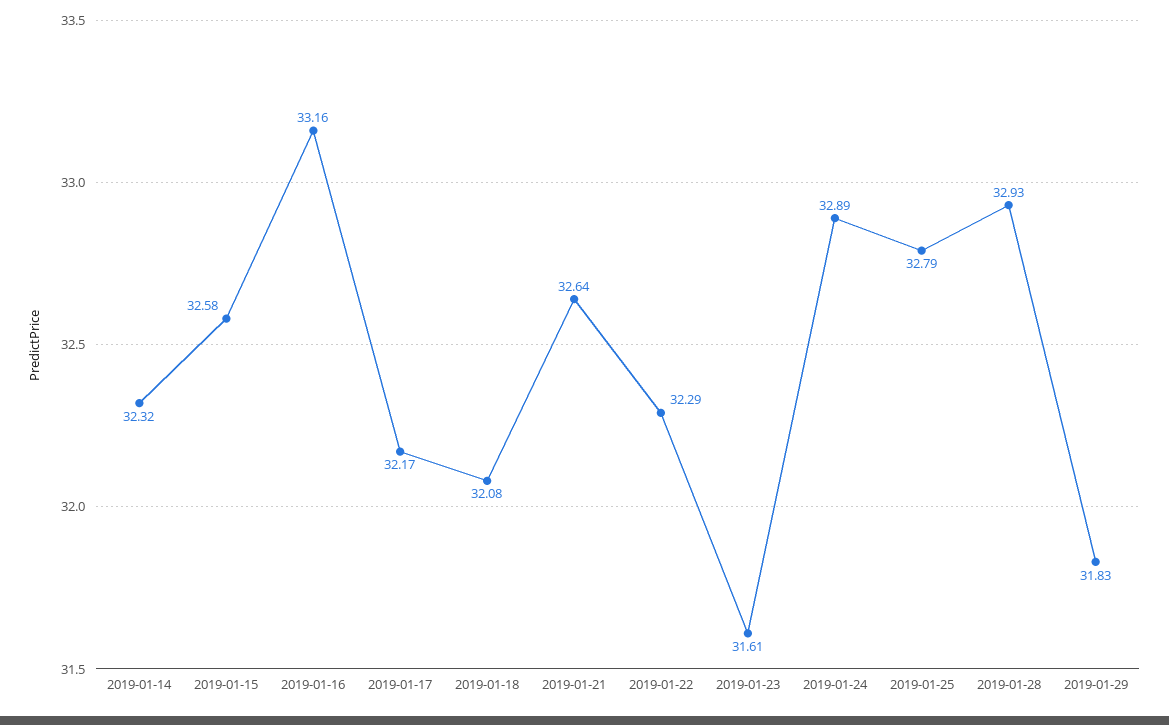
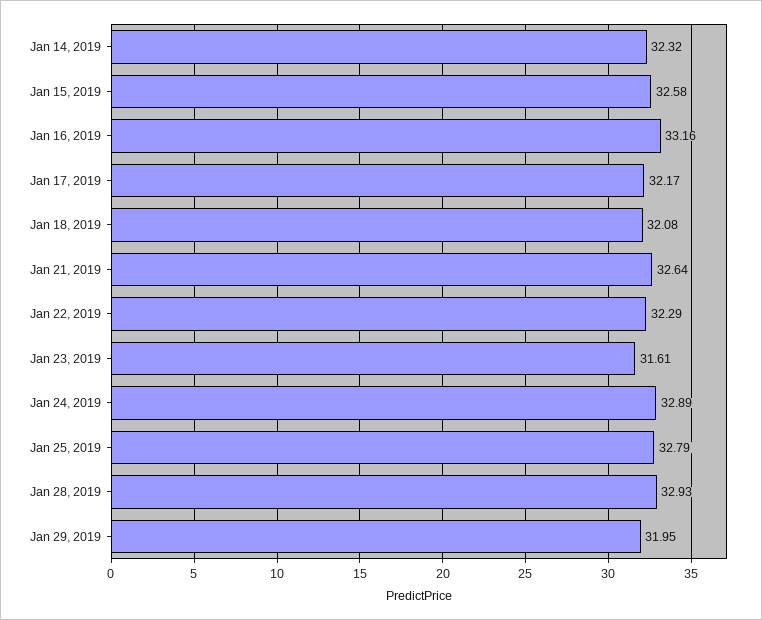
2019-01-29: 31.83 -> 31.95

